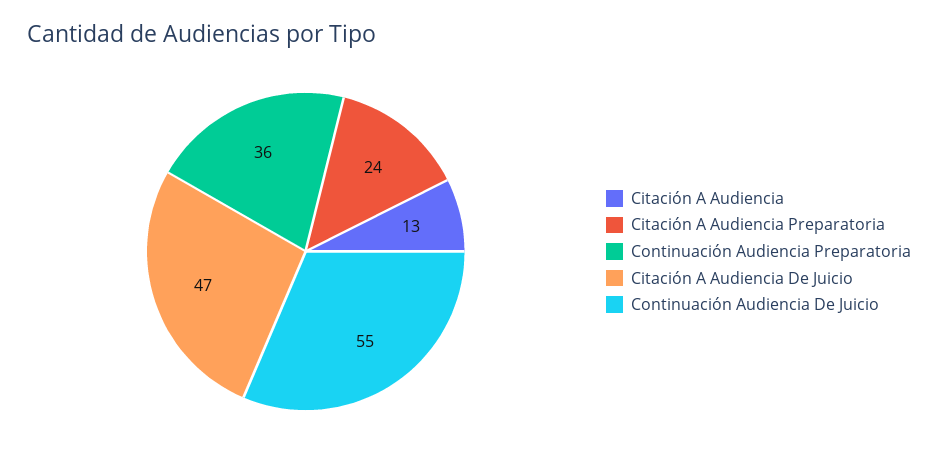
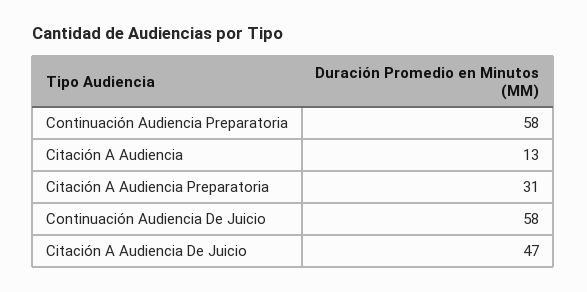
Citación A Audiencia Preparatoria: 24 -> 31
Continuación Audiencia Preparatoria: 36 -> 58
Continuación Audiencia De Juicio: 55 -> 58

